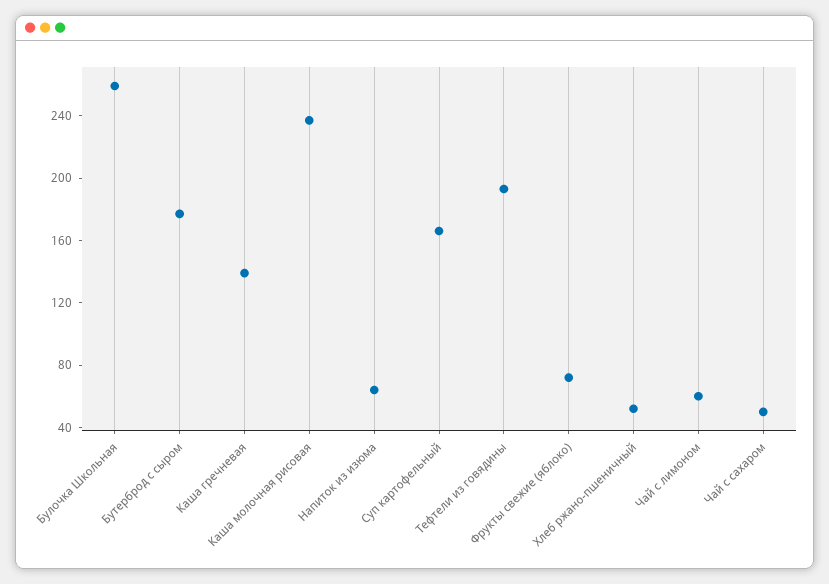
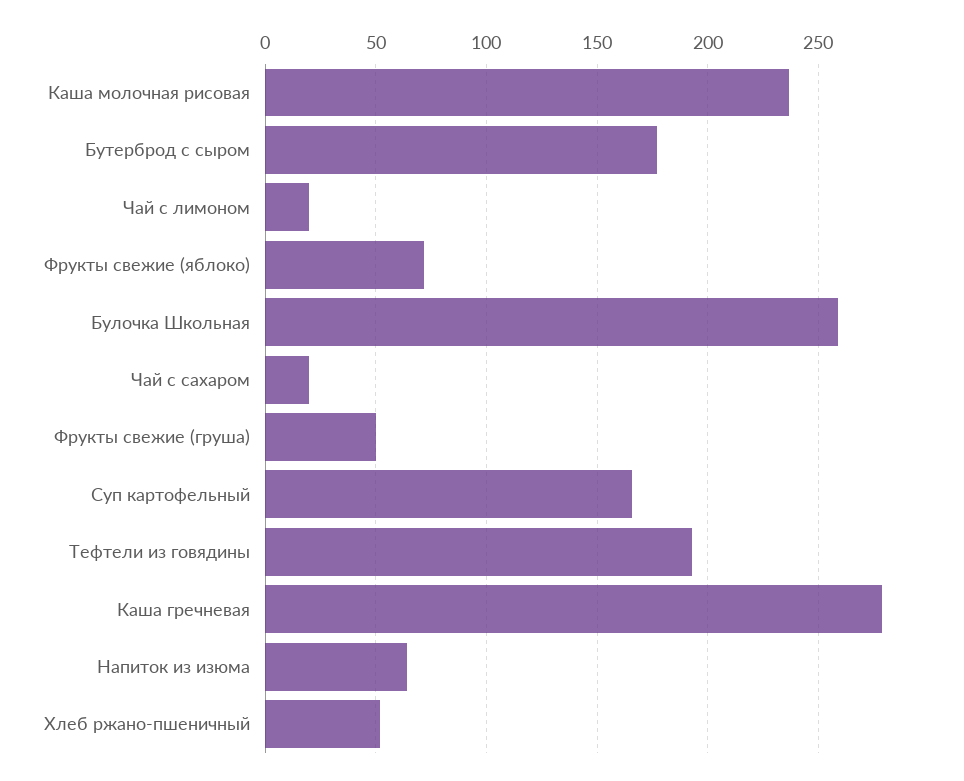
Каша гречневая: 140 -> 280
Чай с лимоном: 60 -> 20
Чай с сахаром: 50 -> 20
Фрукты свежие (груша): none -> 50

